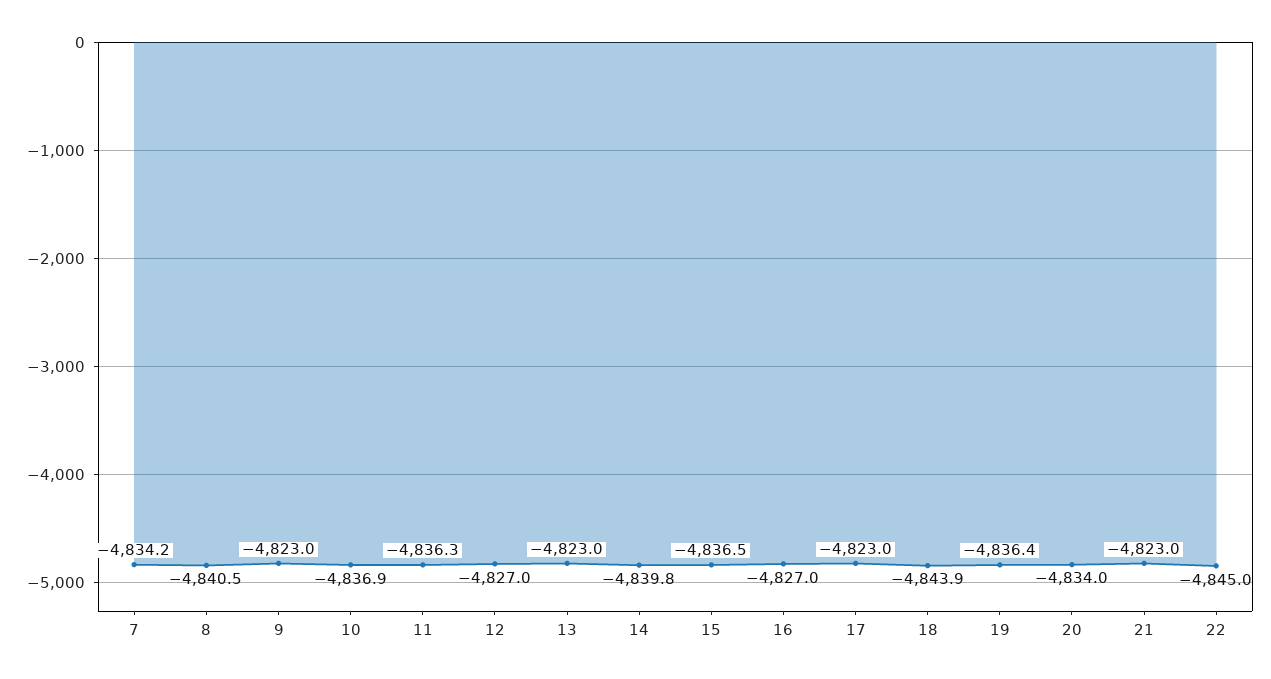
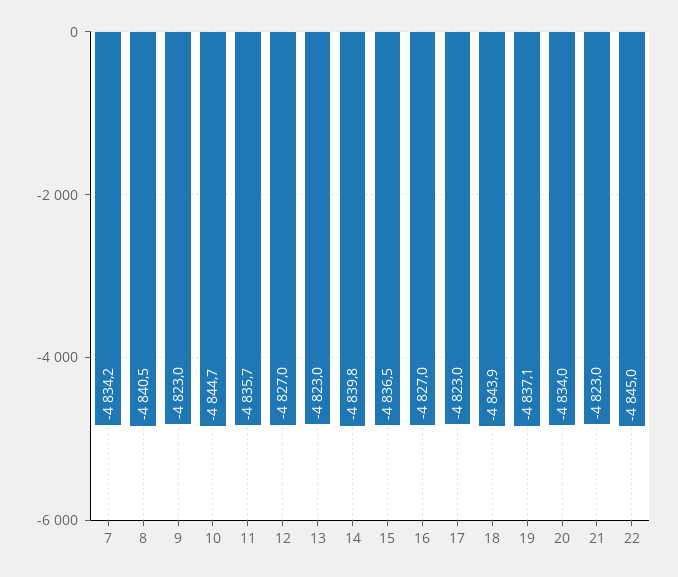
10: -4836.9 -> -4844.7
11: -4836.3 -> -4835.7
19: -4836.4 -> -4837.1

